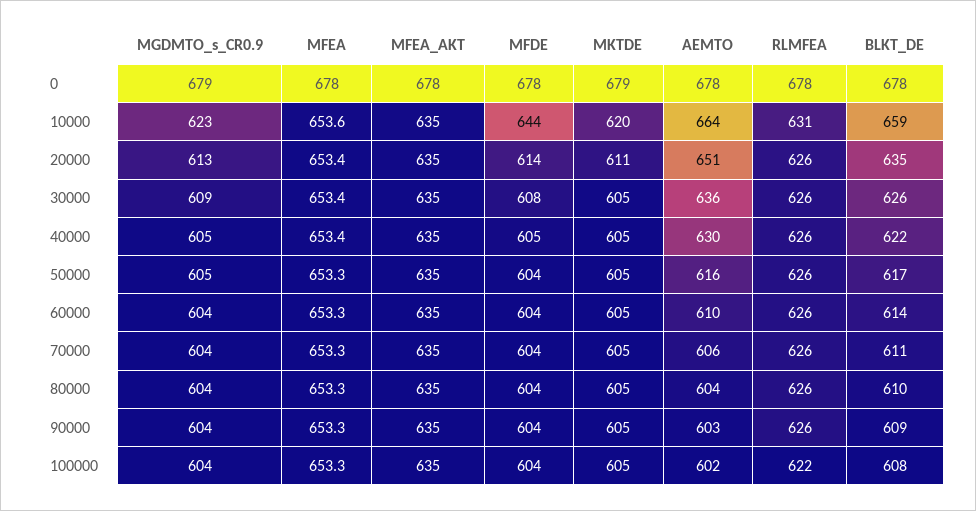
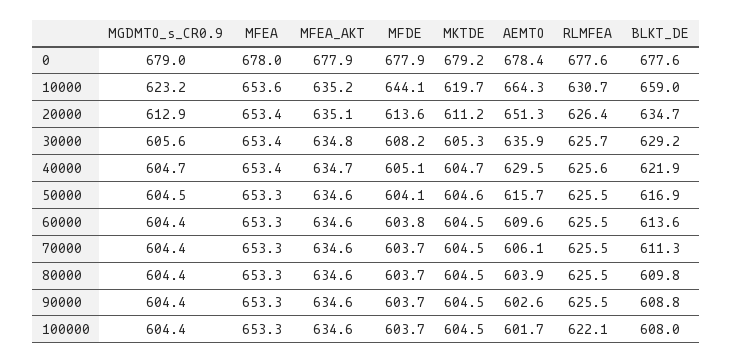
MGDMTO_s_CR0.9, 30000: 609 -> 605.6
BLKT_DE, 30000: 626 -> 629.2

